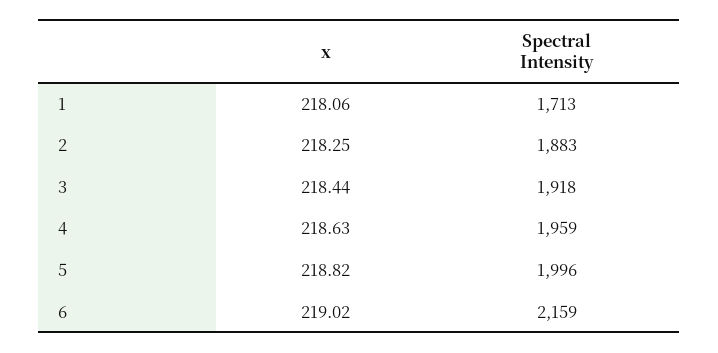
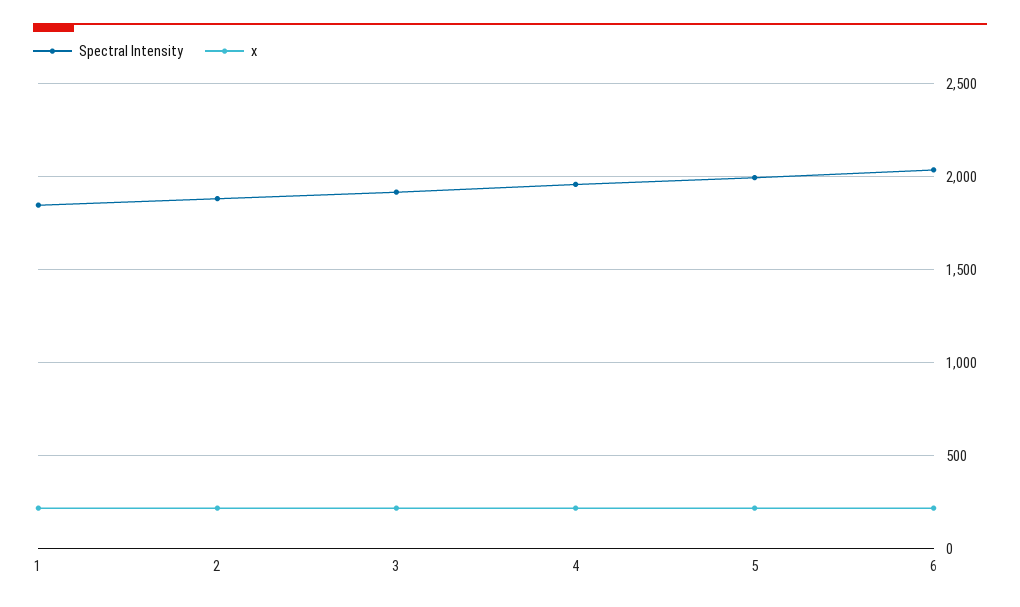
Spectral Intensity, 1: 1713 -> 1850
Spectral Intensity, 6: 2159 -> 2050

